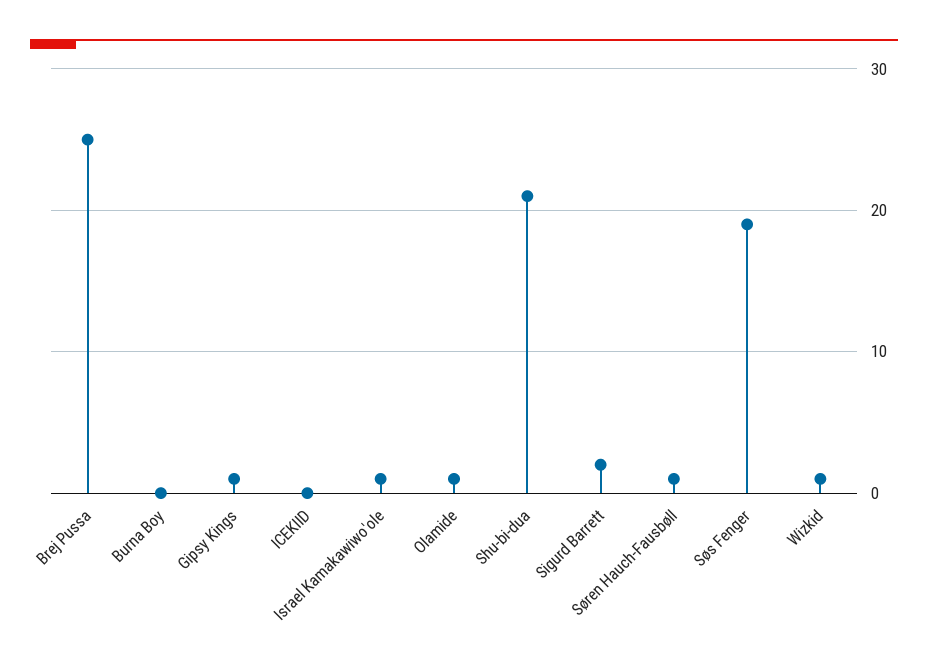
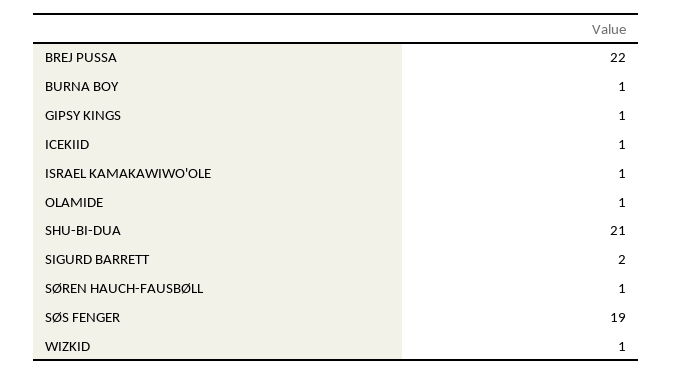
Brej Pussa: 25 -> 22
Burna Boy: 0 -> 1
ICEKIID: 0 -> 1

